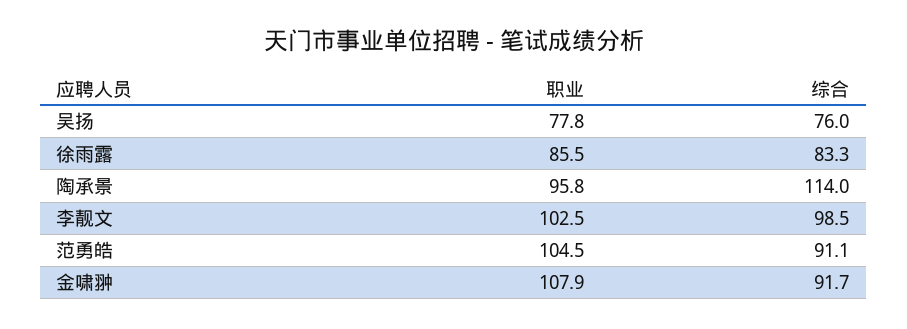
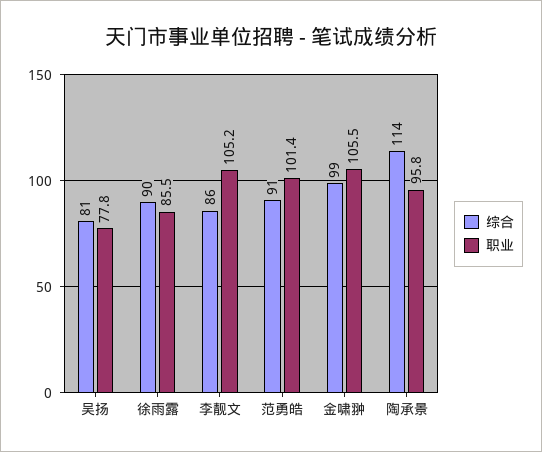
综合, 吴扬: 76 -> 81
综合, 徐雨露: 83.3 -> 90
职业, 李靓文: 102.5 -> 105.2
综合, 李靓文: 98.5 -> 86
职业, 范勇皓: 104.5 -> 101.4
职业, 金啸翀: 107.9 -> 105.5
综合, 金啸翀: 91.7 -> 99

